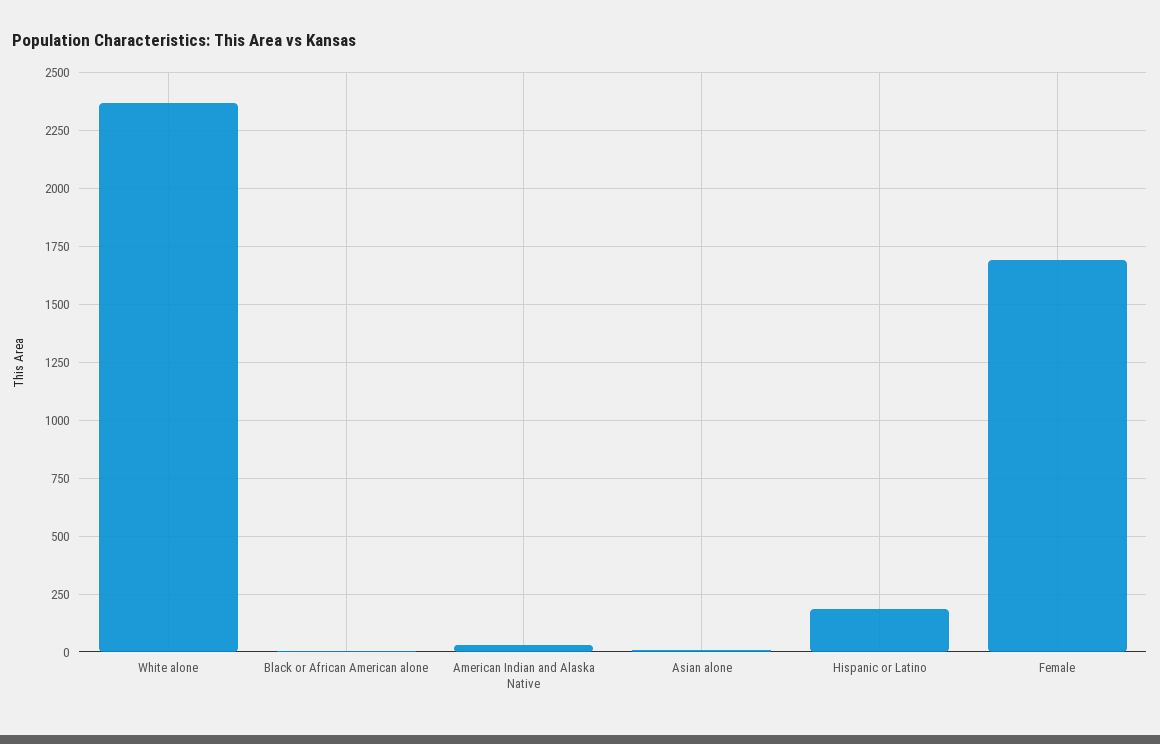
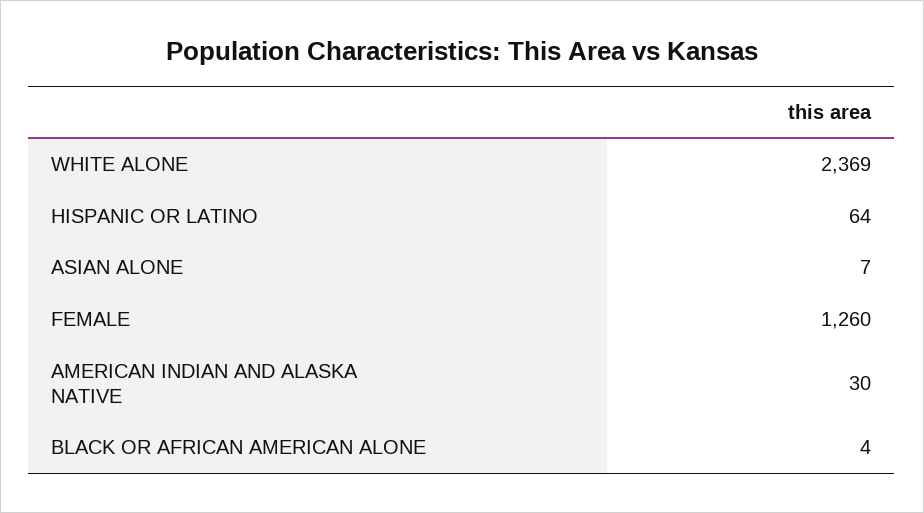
Hispanic or Latino: 200 -> 64
Female: 1700 -> 1260

